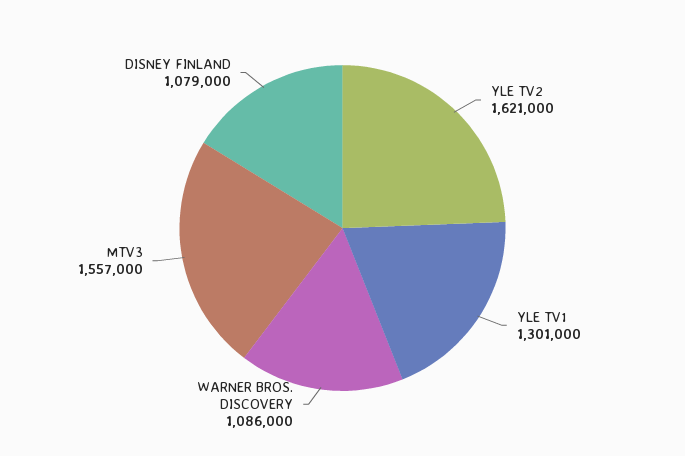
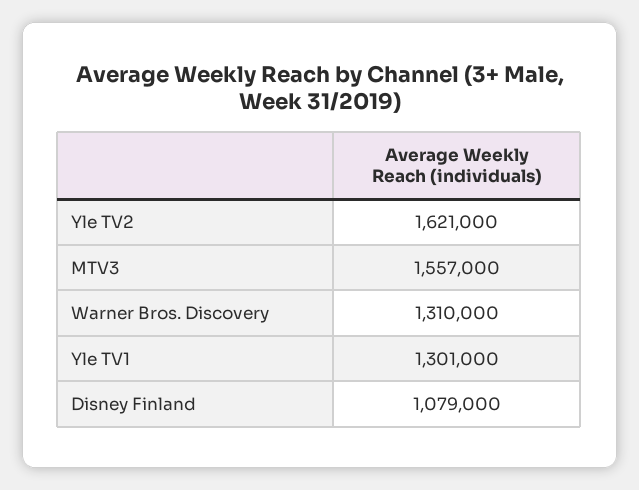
WARNER BROS. DISCOVERY: 1086000 -> 1310000

